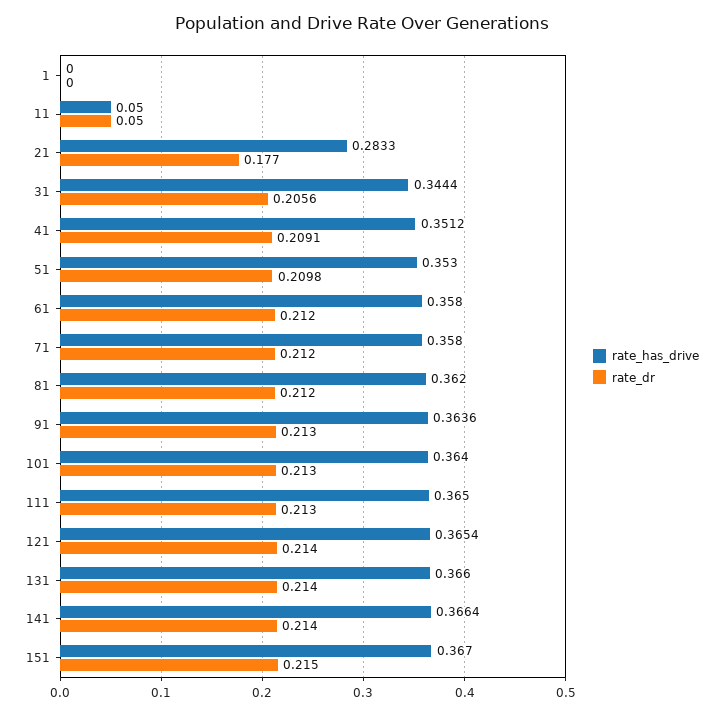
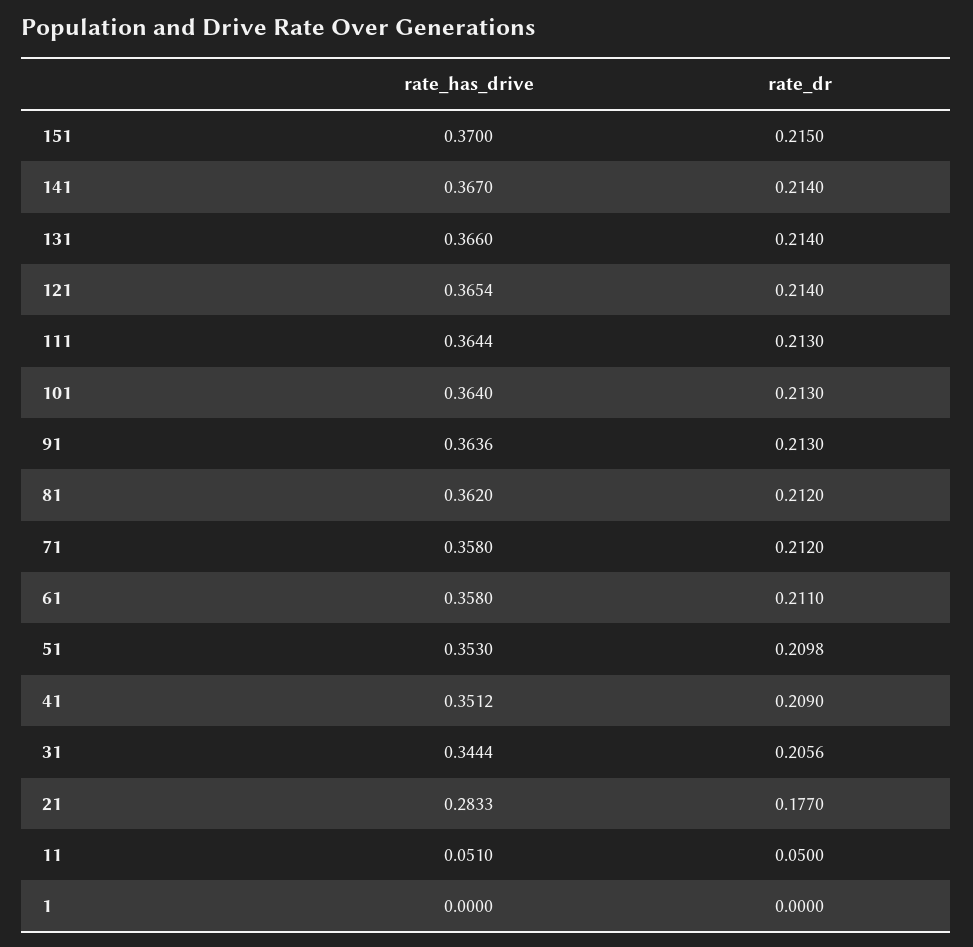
rate_has_drive, 11: 0.05 -> 0.051
rate_dr, 41: 0.2091 -> 0.209
rate_dr, 61: 0.212 -> 0.211
rate_has_drive, 111: 0.365 -> 0.3644
rate_has_drive, 141: 0.3664 -> 0.367
rate_has_drive, 151: 0.367 -> 0.37

